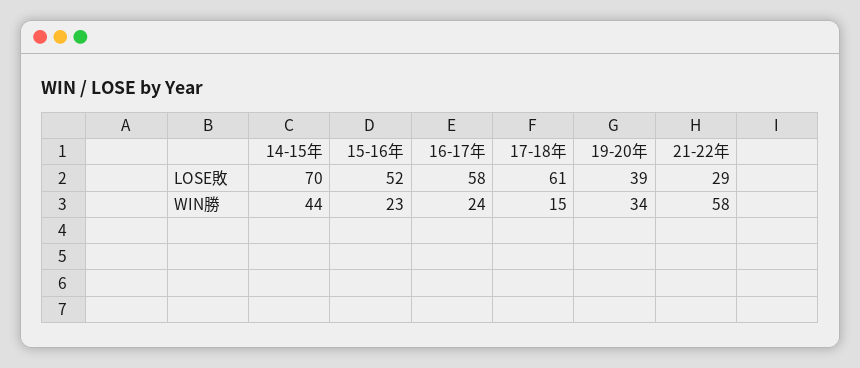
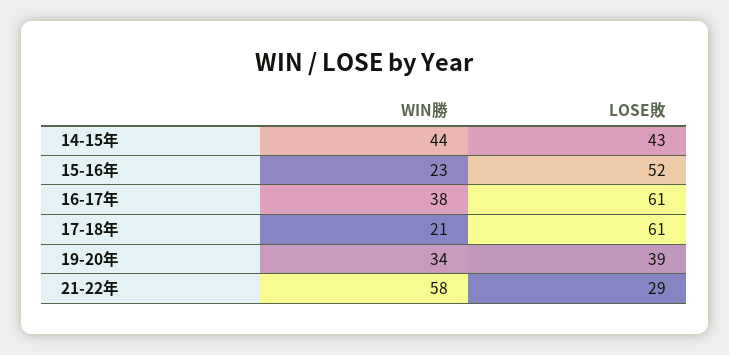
14-15年, LOSE敗: 70 -> 43
16-17年, LOSE敗: 58 -> 61
16-17年, WIN勝: 24 -> 38
17-18年, WIN勝: 15 -> 21

